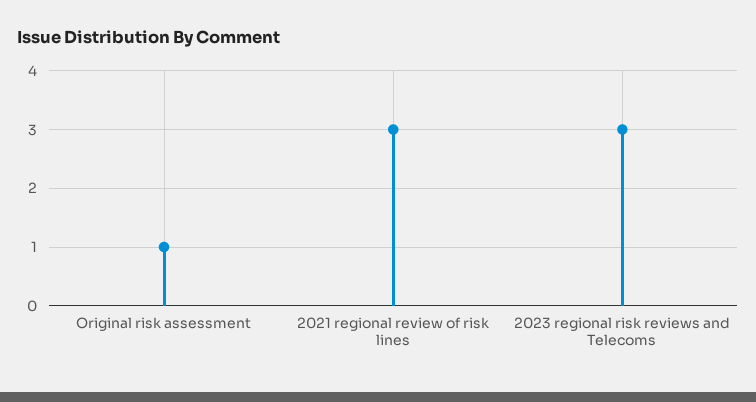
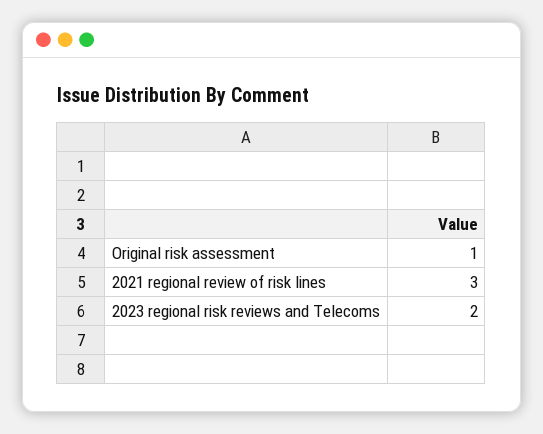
2023 regional risk reviews and Telecoms: 3 -> 2

